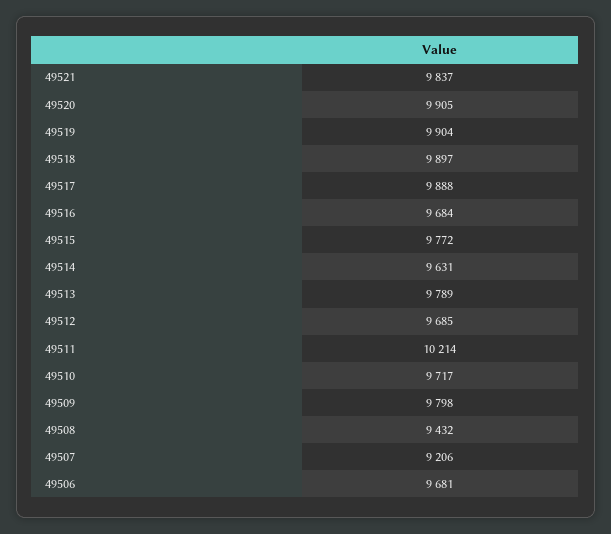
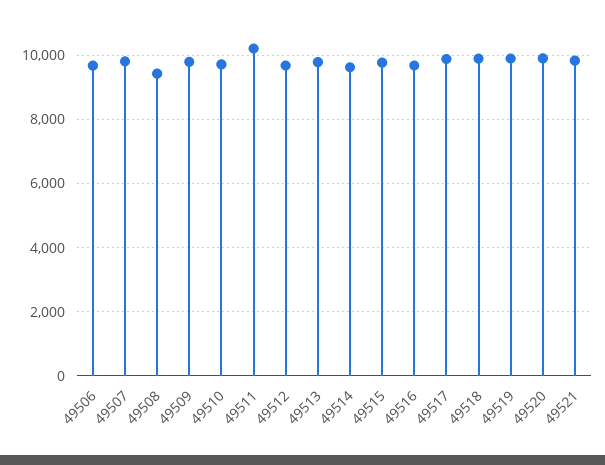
49507: 9206 -> 9800

